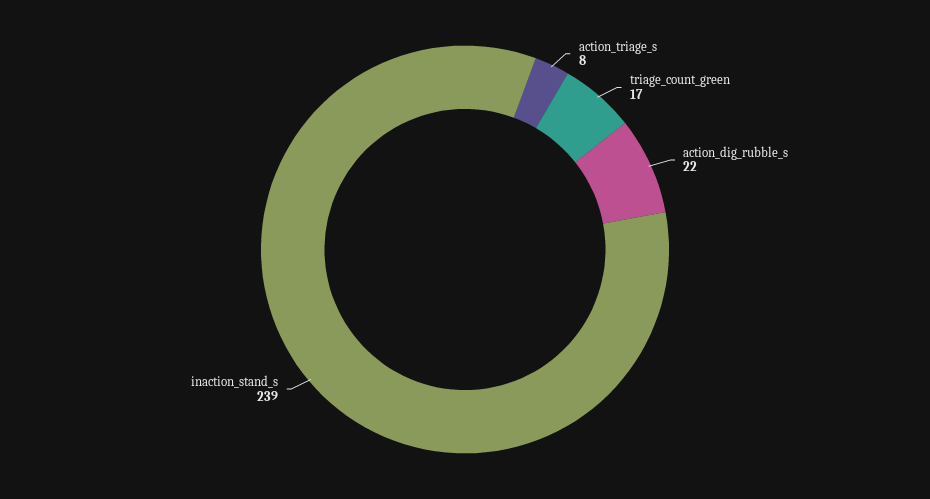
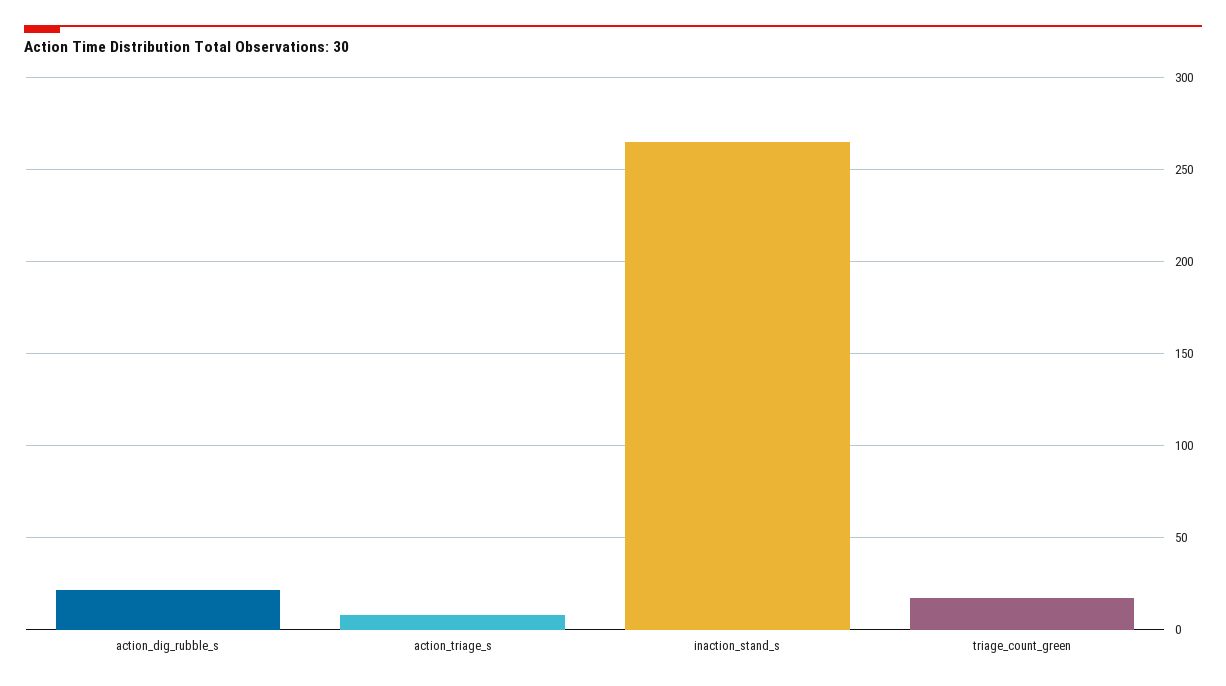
inaction_stand_s: 239 -> 265

